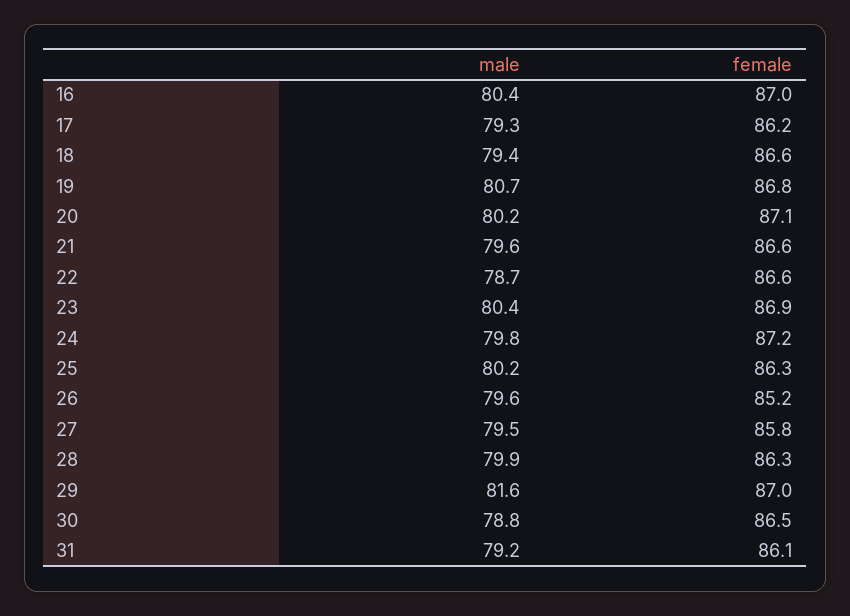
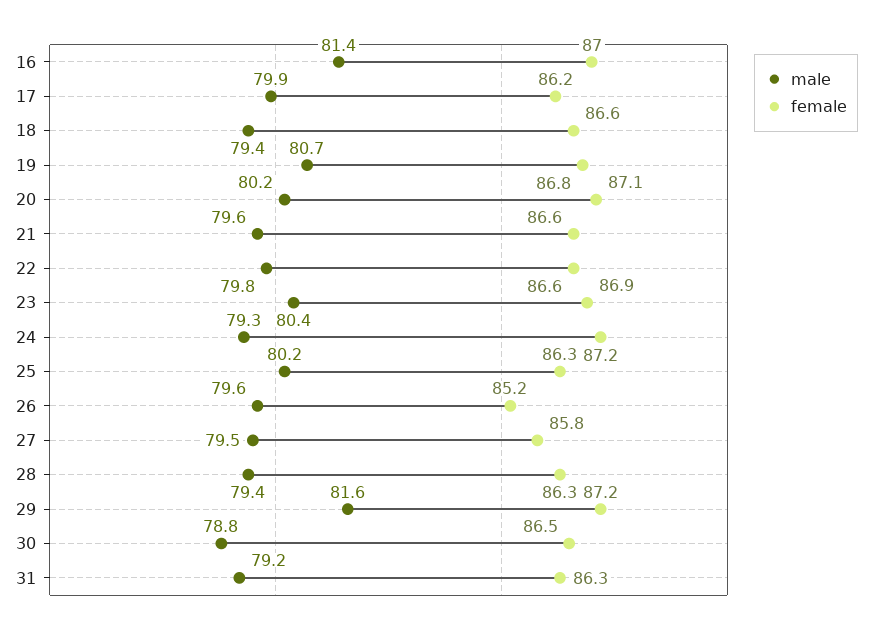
male, 16: 80.4 -> 81.4
male, 17: 79.3 -> 79.9
male, 22: 78.7 -> 79.8
male, 24: 79.8 -> 79.3
male, 28: 79.9 -> 79.4
female, 29: 87 -> 87.2
female, 31: 86.1 -> 86.3

